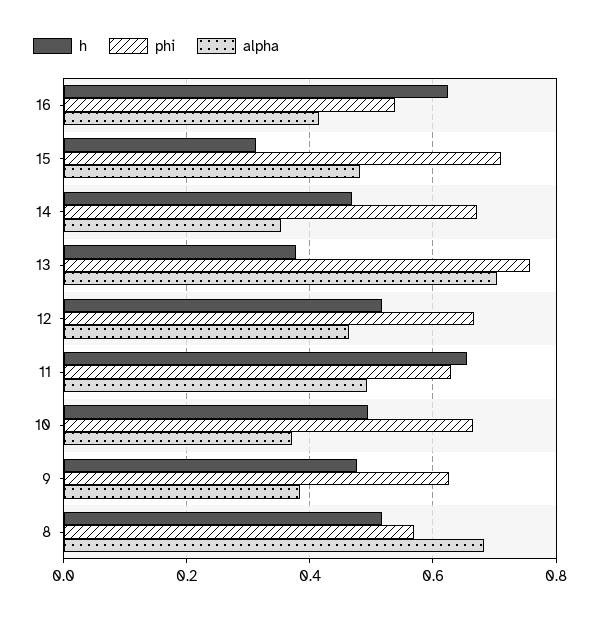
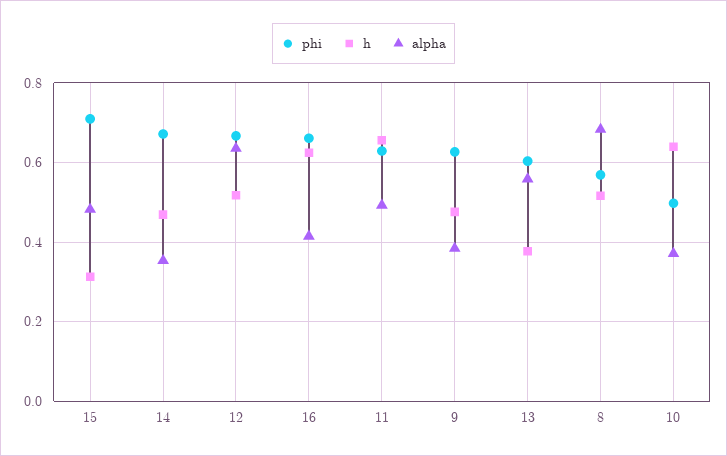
phi, 16: 0.54 -> 0.66
phi, 13: 0.76 -> 0.6
alpha, 13: 0.7 -> 0.56
alpha, 12: 0.46 -> 0.64
h, 10: 0.5 -> 0.64
phi, 10: 0.66 -> 0.5

